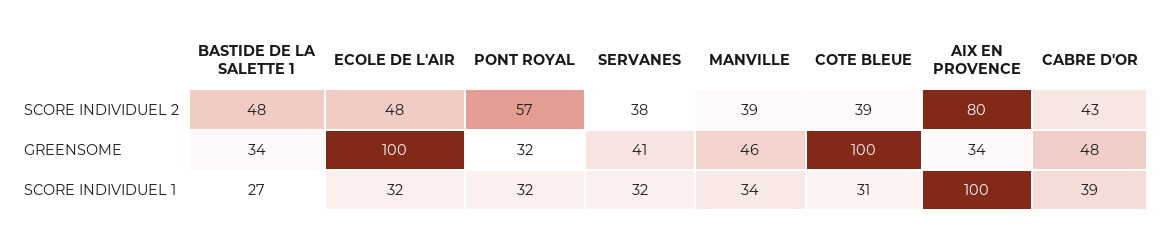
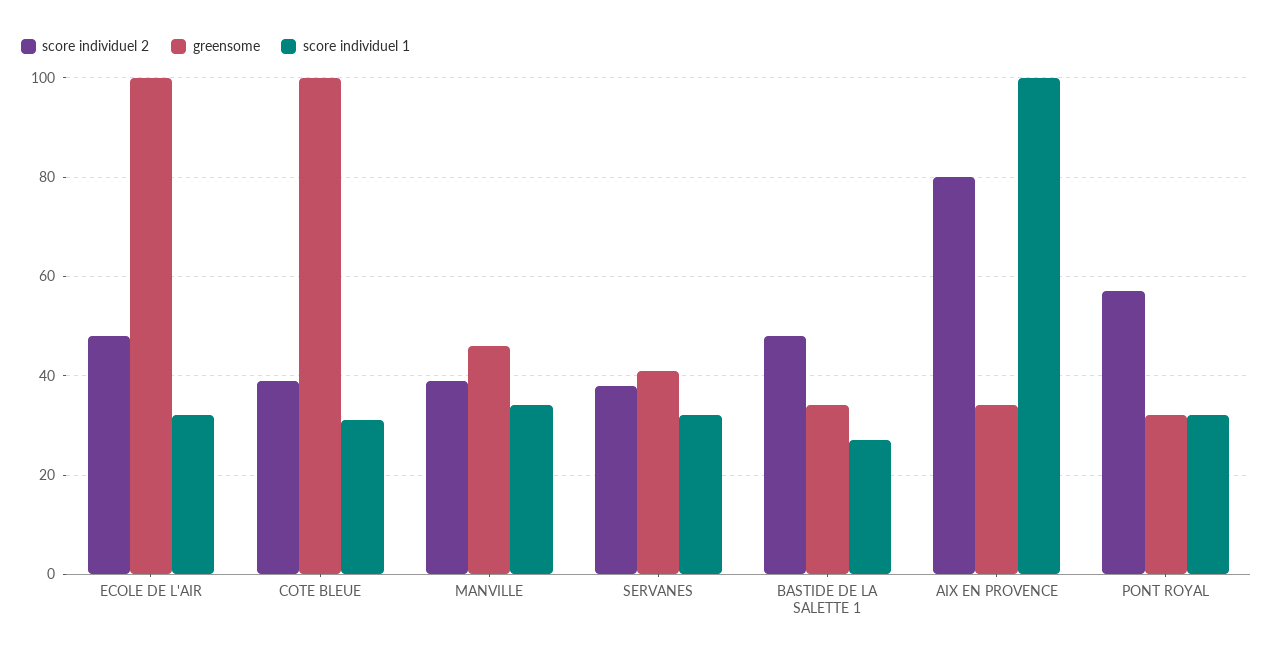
SCORE INDIVIDUEL 2, CABRE D'OR: 43 -> none
GREENSOME, CABRE D'OR: 48 -> none
SCORE INDIVIDUEL 1, CABRE D'OR: 39 -> none

